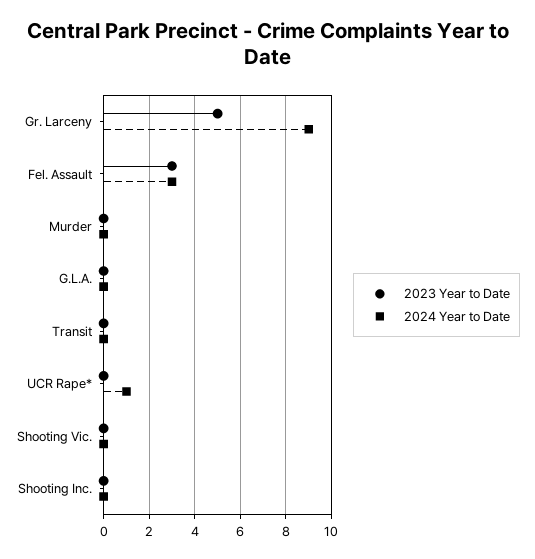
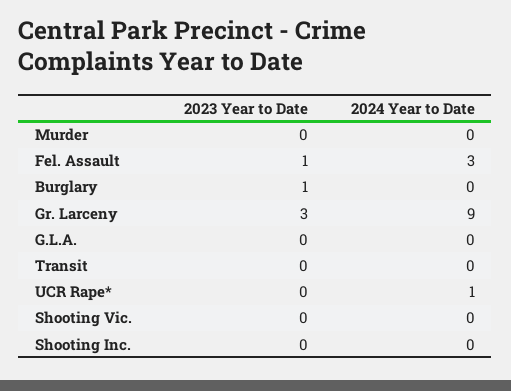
2023 Year to Date, Gr. Larceny: 5 -> 3
2023 Year to Date, Fel. Assault: 3 -> 1
2023 Year to Date, Burglary: none -> 1
2024 Year to Date, Burglary: none -> 0

